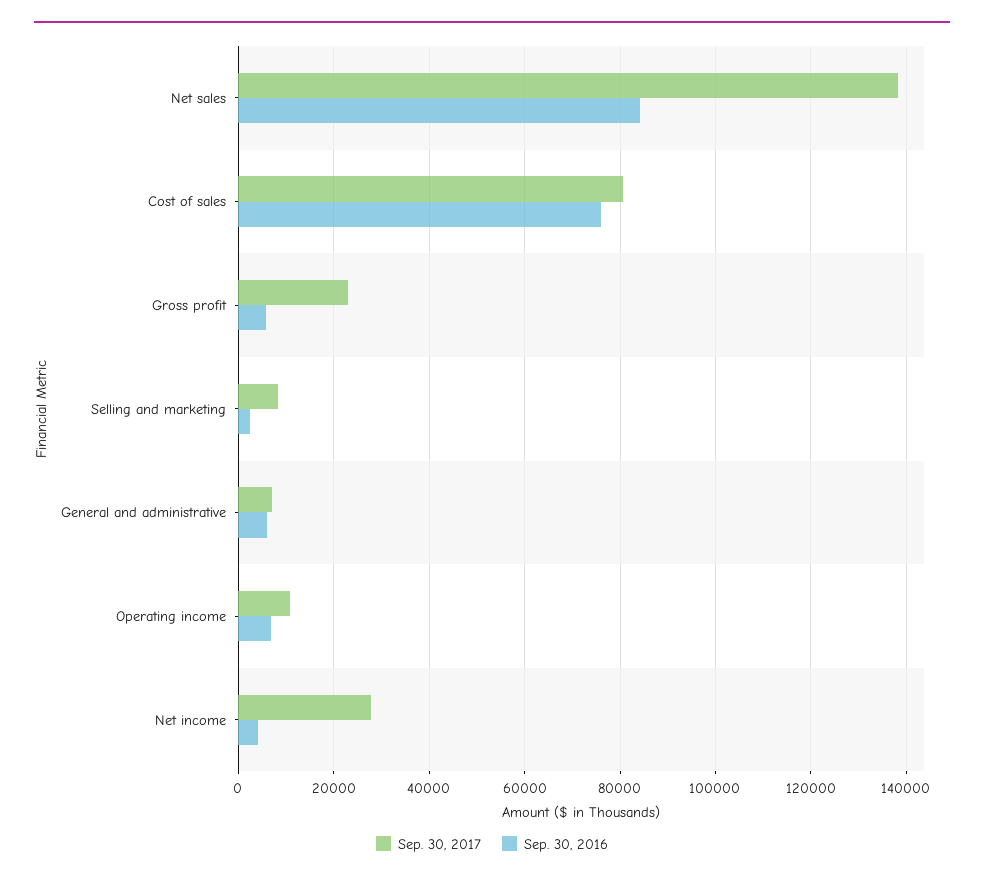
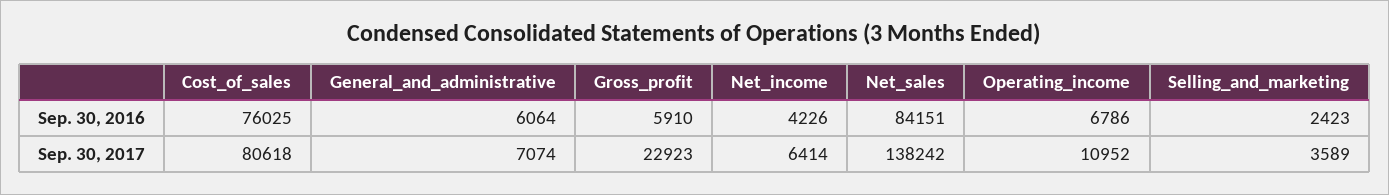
Sep. 30, 2017, Selling and marketing: 8000 -> 3589
Sep. 30, 2017, Net income: 28000 -> 6414

